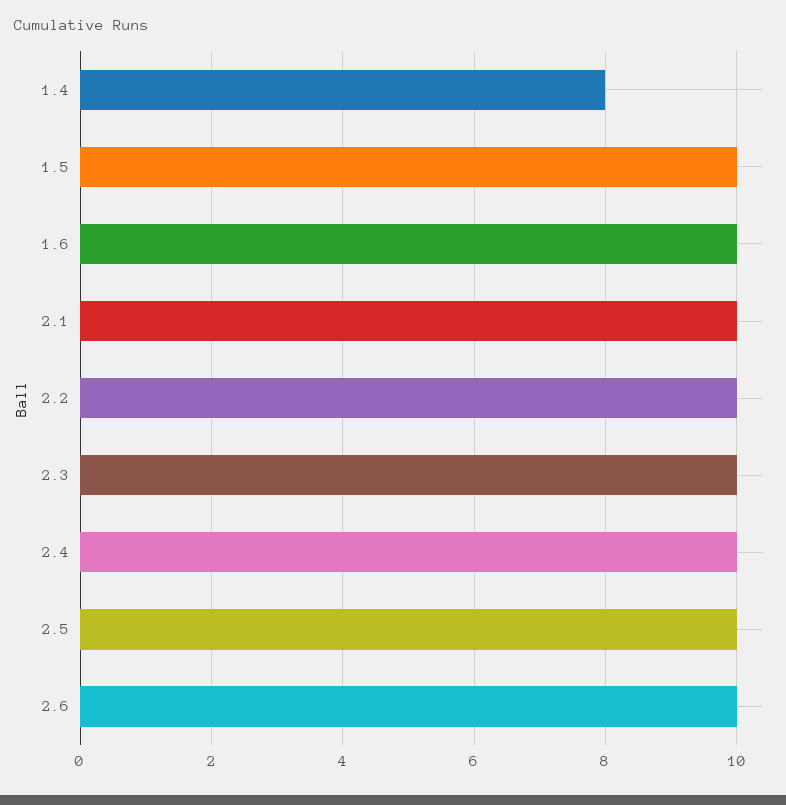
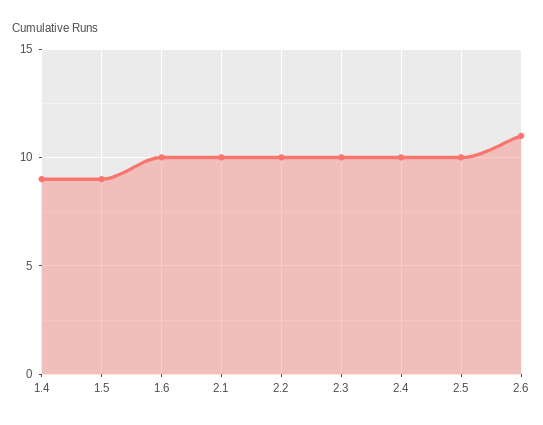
1.4: 8 -> 9
1.5: 10 -> 9
2.6: 10 -> 11

